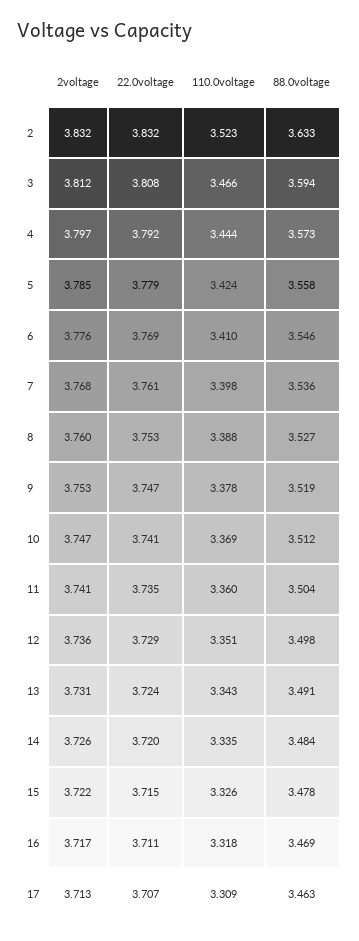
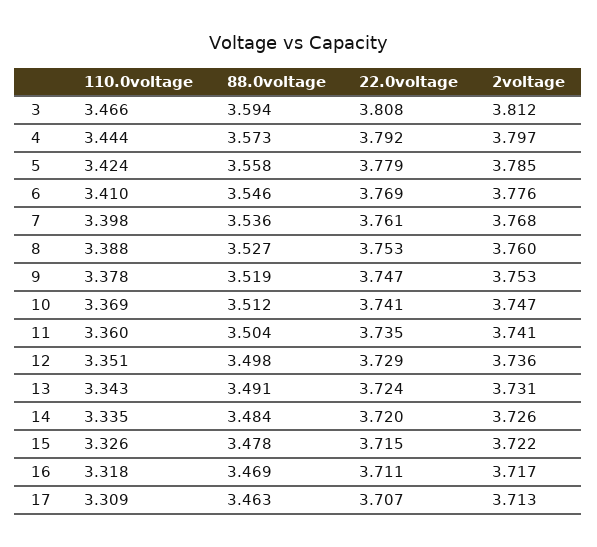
2voltage, 2: 3.832 -> none
22.0voltage, 2: 3.832 -> none
110.0voltage, 2: 3.523 -> none
88.0voltage, 2: 3.633 -> none

